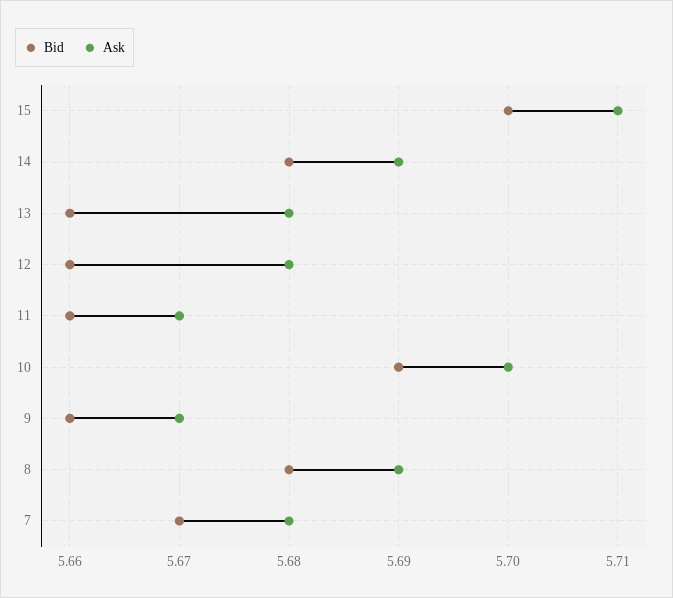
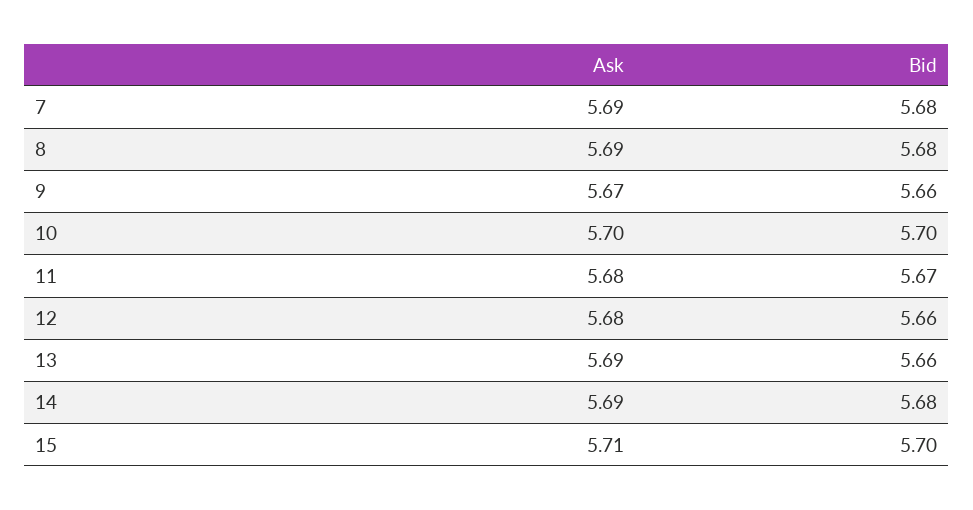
Ask, 13: 5.68 -> 5.69
Bid, 11: 5.66 -> 5.67
Ask, 11: 5.67 -> 5.68
Bid, 10: 5.69 -> 5.7
Bid, 7: 5.67 -> 5.68
Ask, 7: 5.68 -> 5.69

